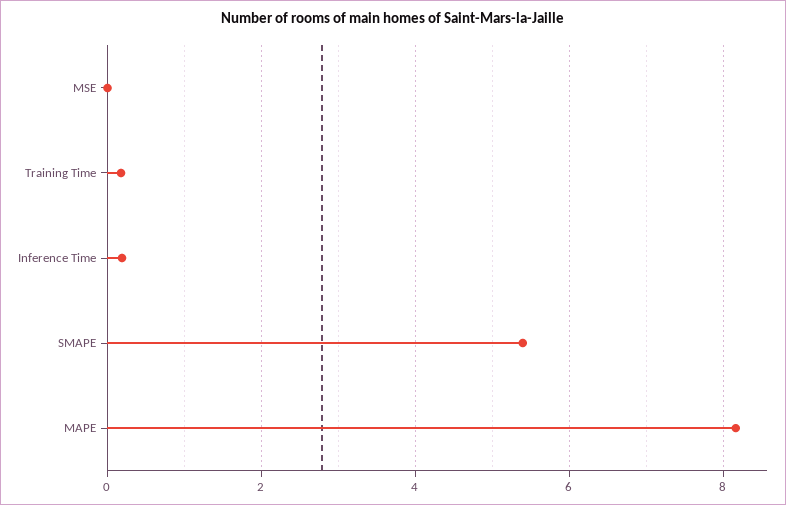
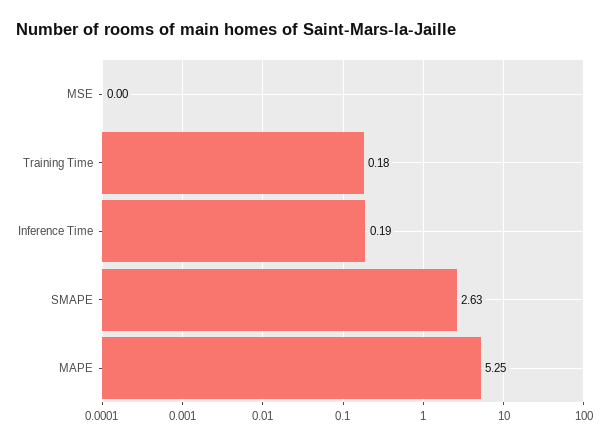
SMAPE: 5.4 -> 2.63
MAPE: 8.2 -> 5.25

